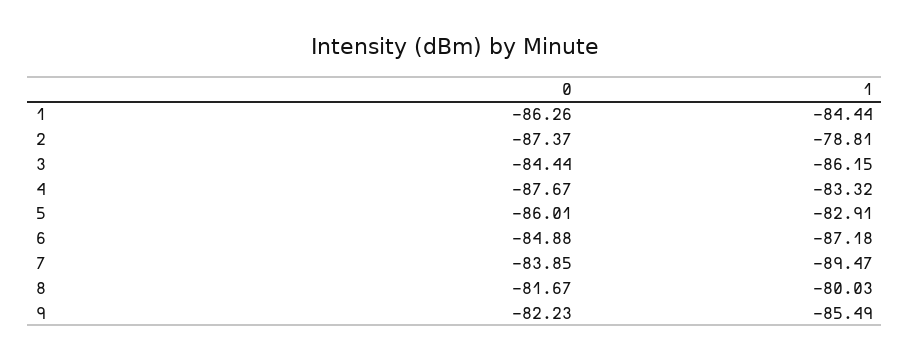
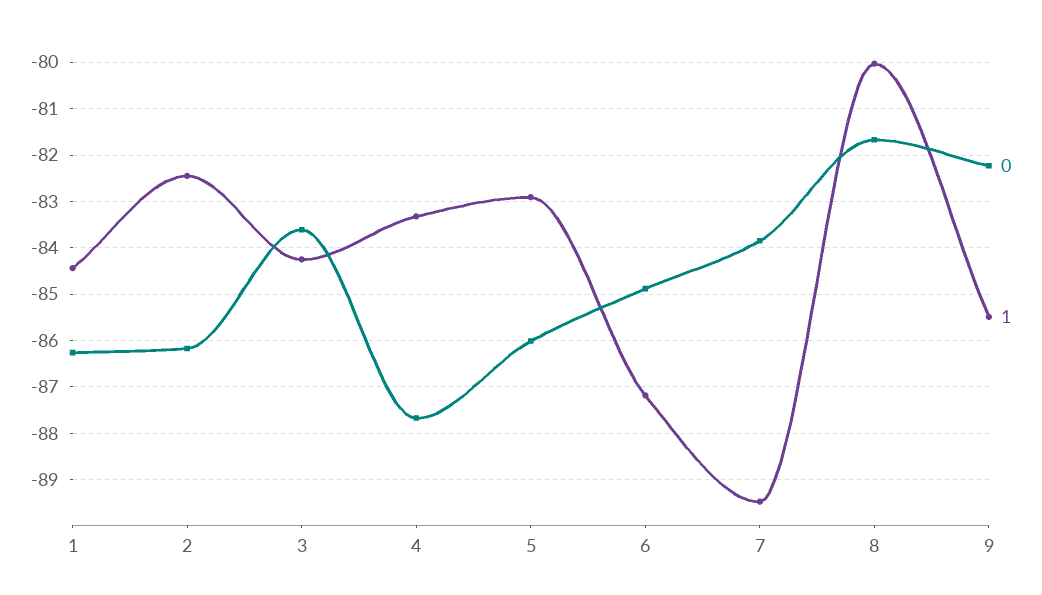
0, 2: -87.37 -> -86.2
1, 2: -78.81 -> -82.4
0, 3: -84.44 -> -83.6
1, 3: -86.15 -> -84.2

